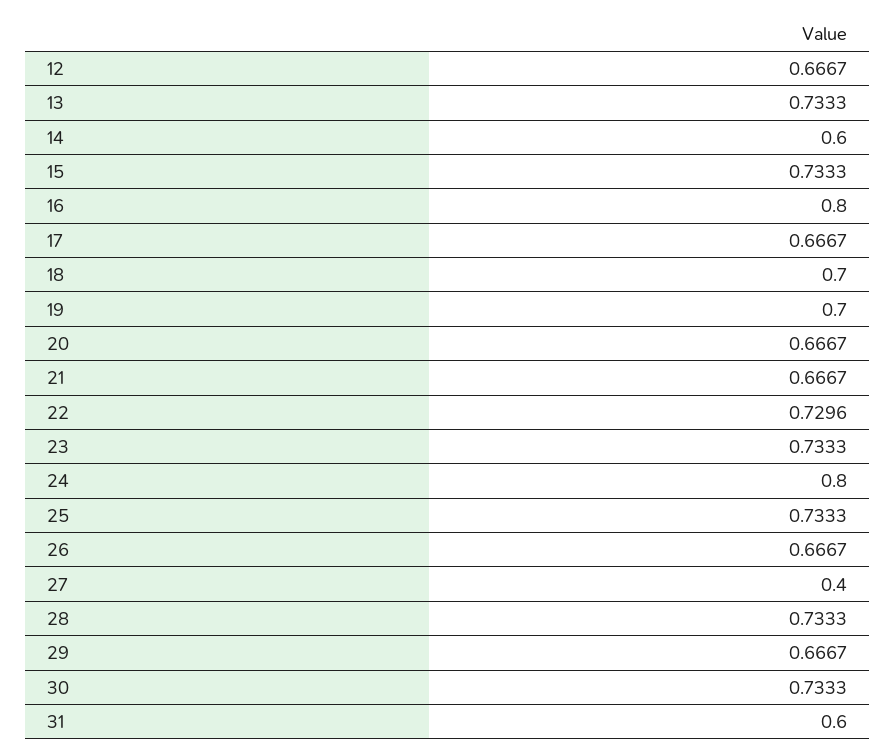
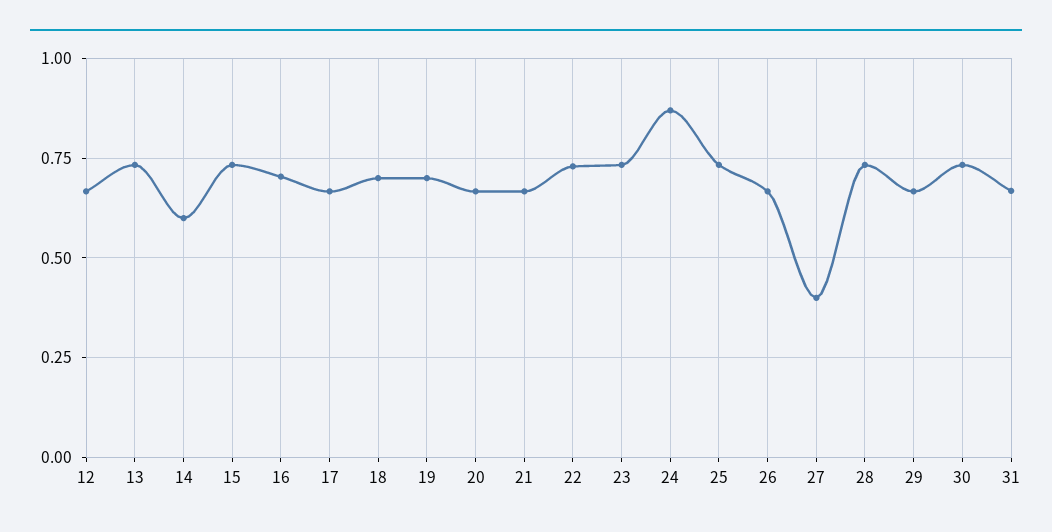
16: 0.8 -> 0.7
24: 0.8 -> 0.875
31: 0.6 -> 0.675

